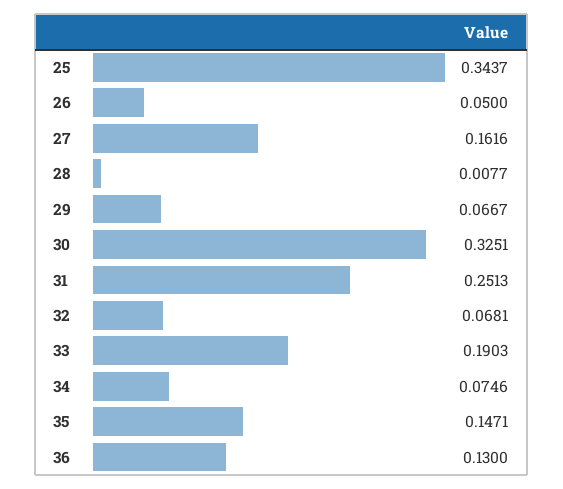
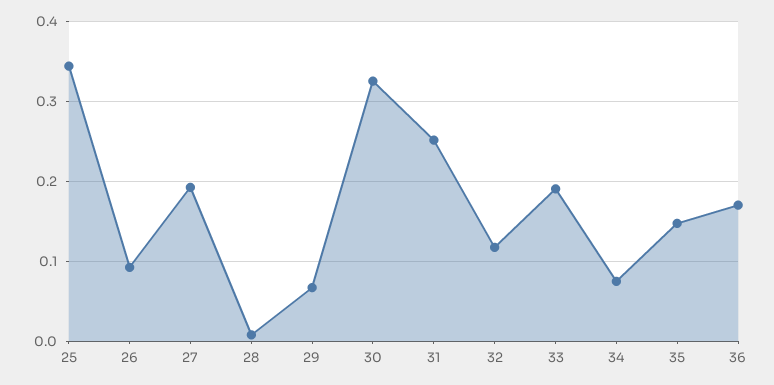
26: 0.05 -> 0.09
27: 0.1616 -> 0.19
32: 0.0681 -> 0.12
36: 0.13 -> 0.17

